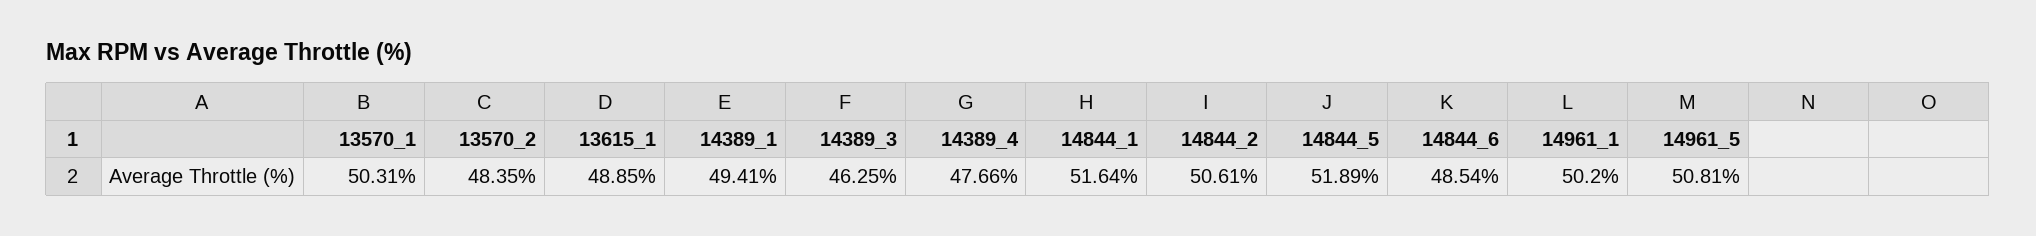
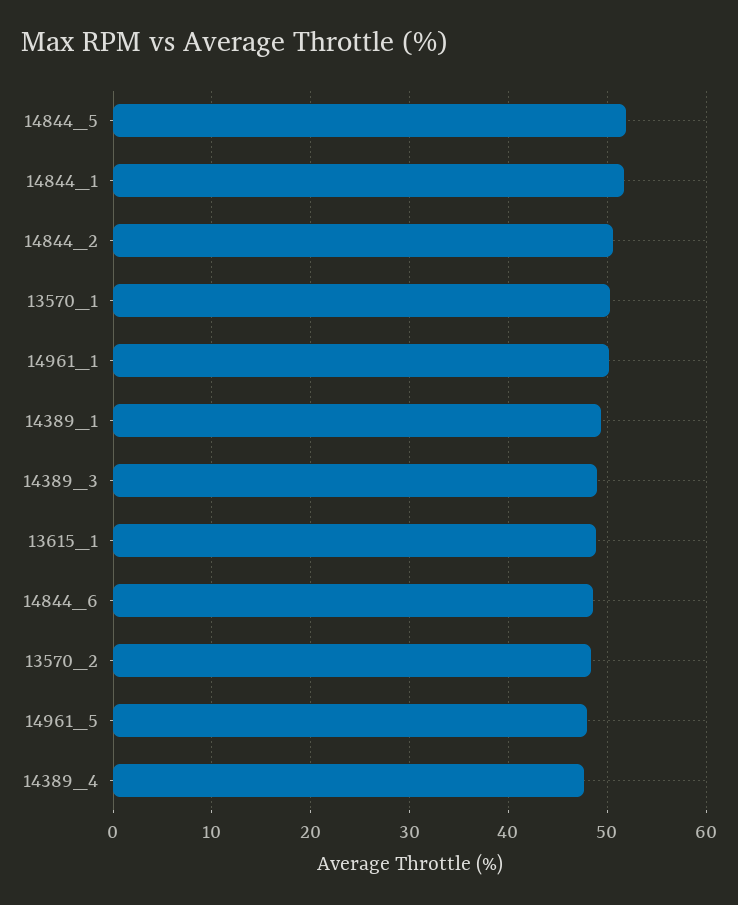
14389_3: 46.25 -> 49
14961_5: 50.81 -> 48

